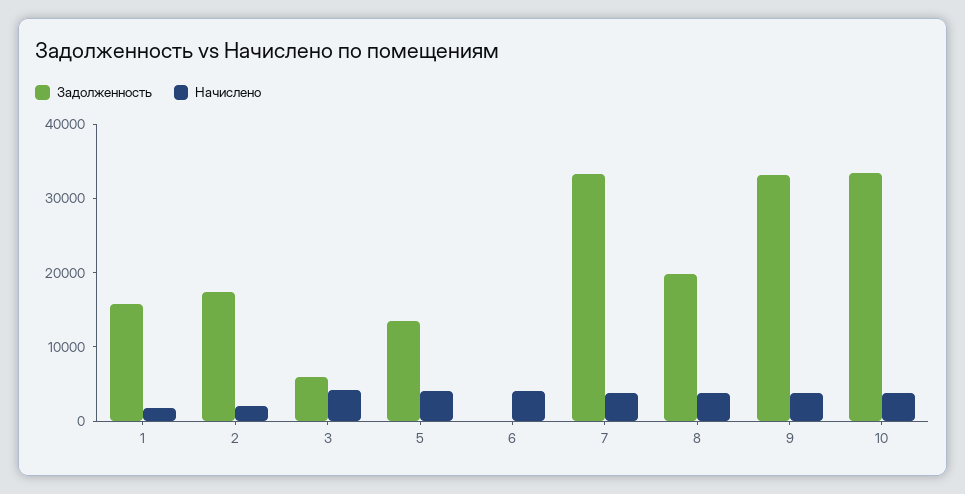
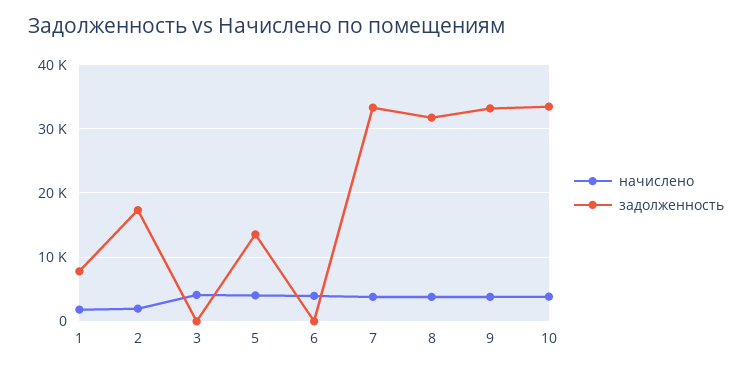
Задолженность, 1: 16000 -> 8000
Задолженность, 3: 6000 -> 0
Задолженность, 8: 20000 -> 32000

